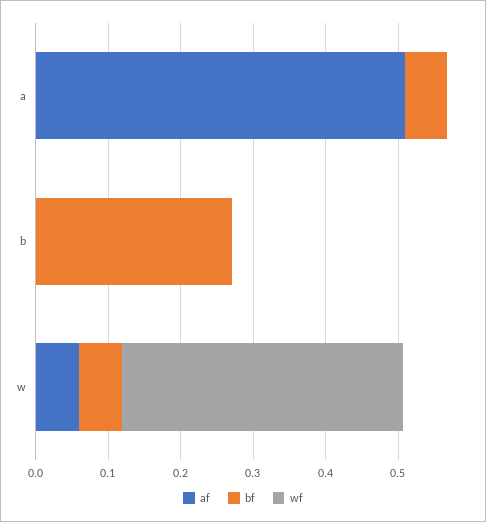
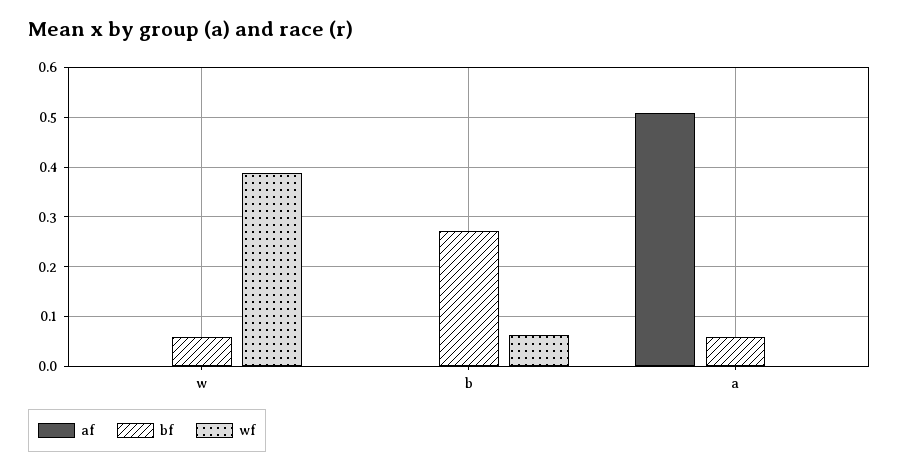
wf, b: 0 -> 0.06
af, w: 0.06 -> 0

